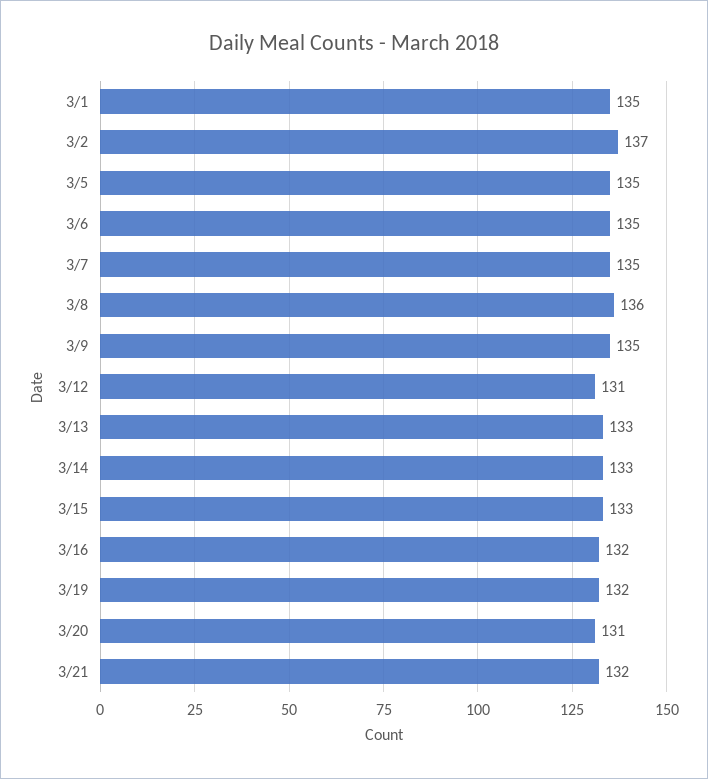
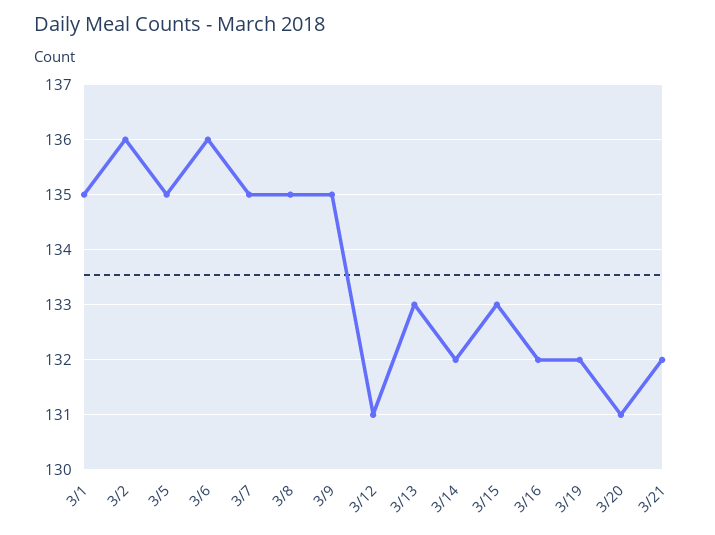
3/2: 137 -> 136
3/6: 135 -> 136
3/8: 136 -> 135
3/14: 133 -> 132

